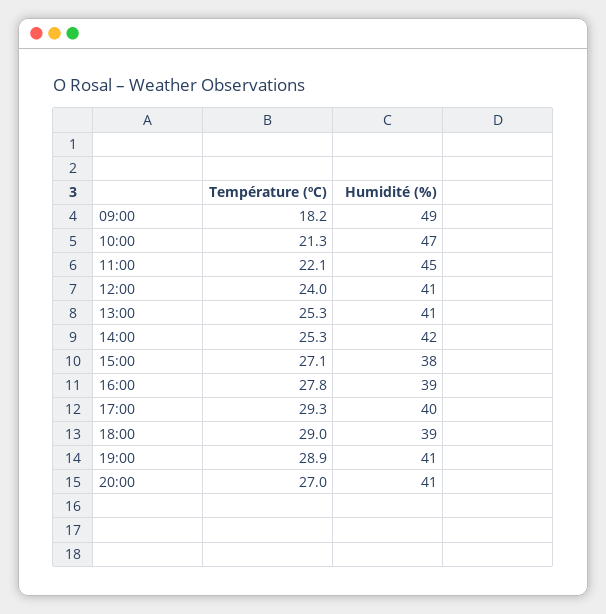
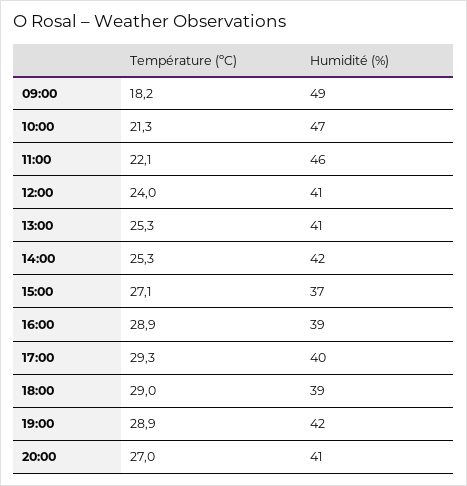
Humidité (%), 11:00: 45 -> 46
Humidité (%), 15:00: 38 -> 37
Température (ºC), 16:00: 27.8 -> 28.9
Humidité (%), 19:00: 41 -> 42

